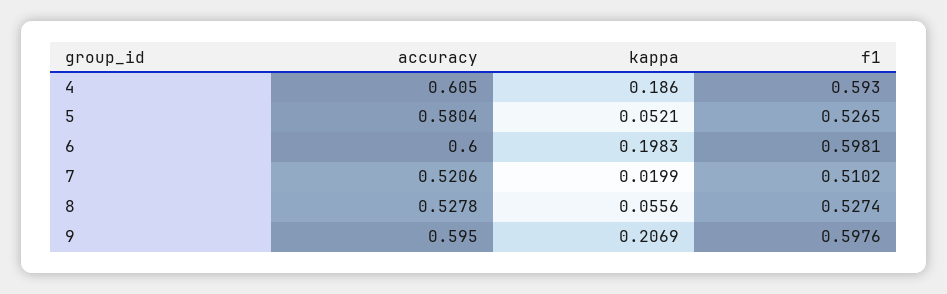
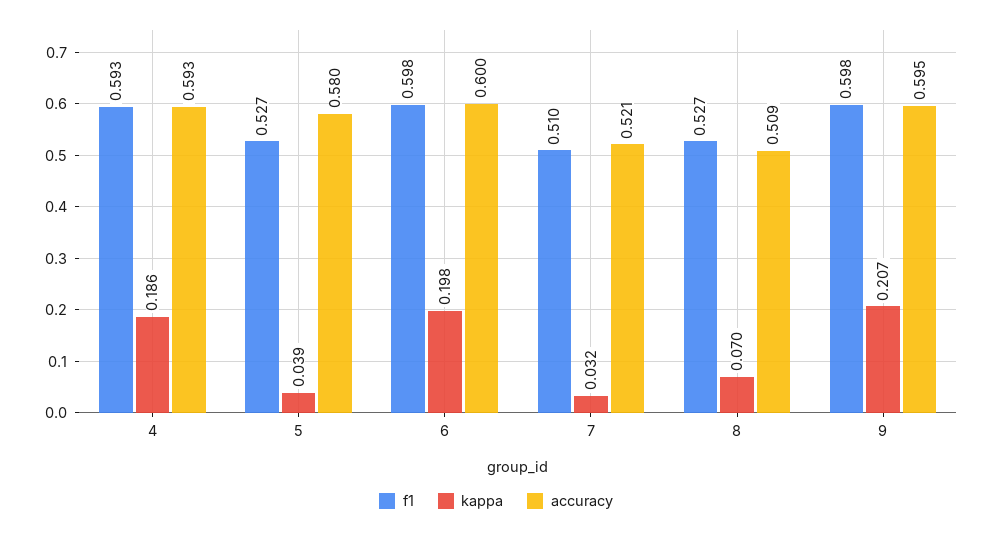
accuracy, 4: 0.605 -> 0.593
kappa, 5: 0.0521 -> 0.039
kappa, 7: 0.0199 -> 0.032
accuracy, 8: 0.5278 -> 0.509
kappa, 8: 0.0556 -> 0.07

